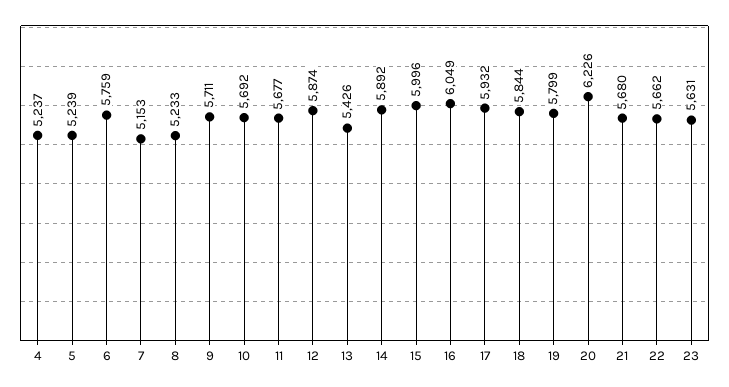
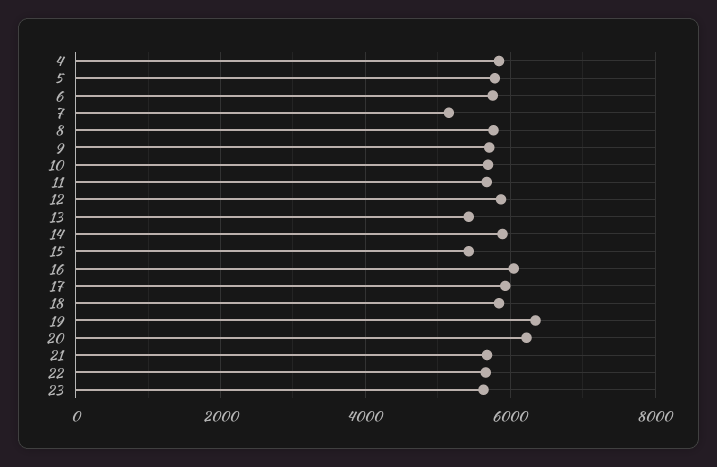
4: 5237 -> 5800
5: 5239 -> 5800
8: 5233 -> 5800
15: 5996 -> 5400
19: 5799 -> 6400

